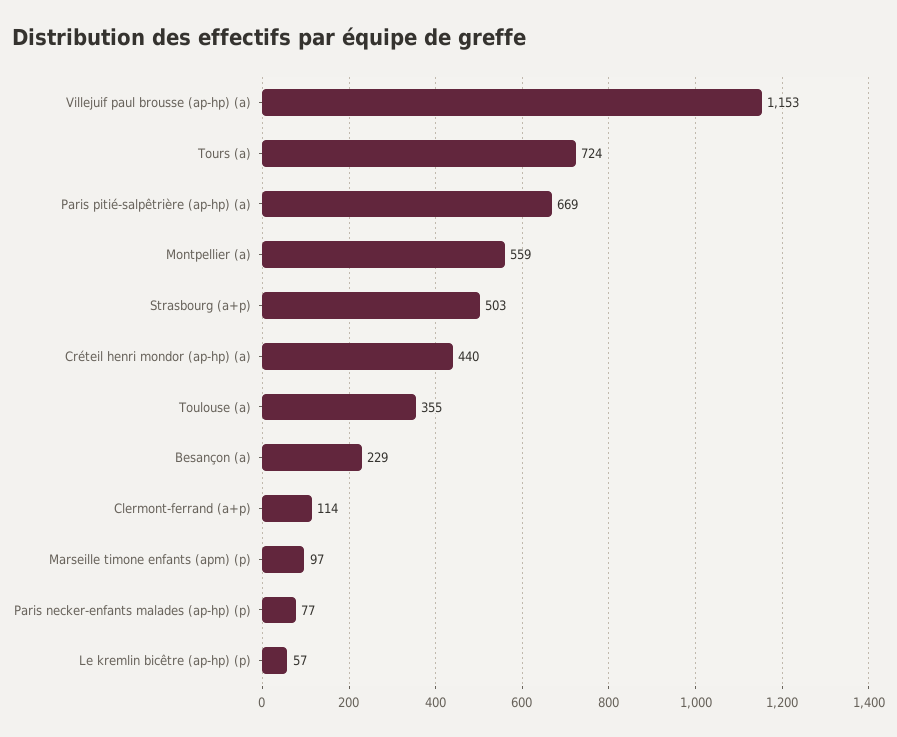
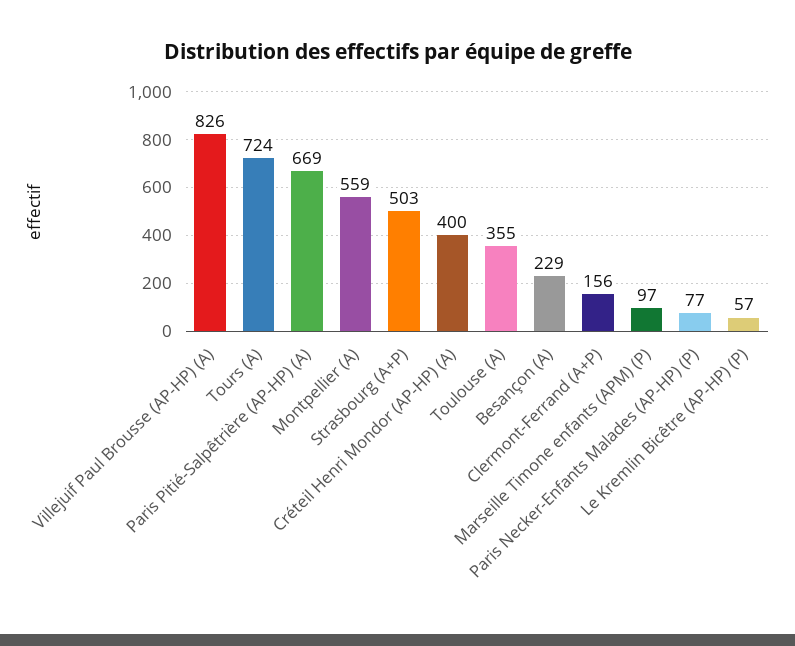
Villejuif paul brousse (ap-hp) (a): 1153 -> 826
Créteil henri mondor (ap-hp) (a): 440 -> 400
Clermont-ferrand (a+p): 114 -> 156

